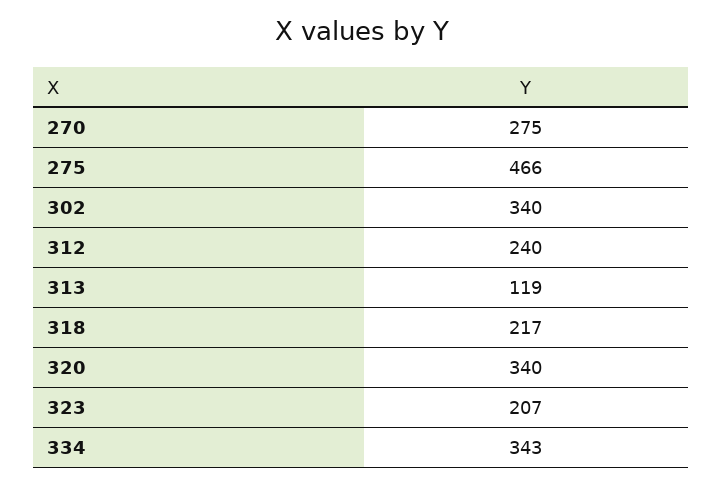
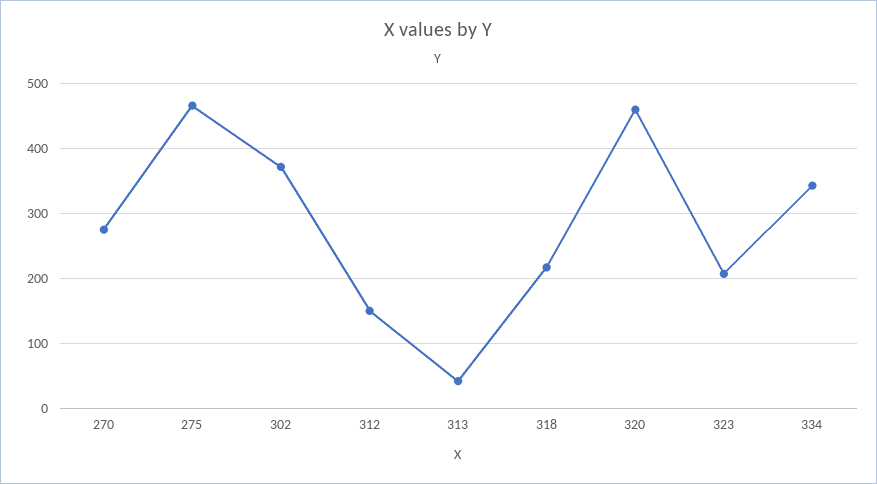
302: 340 -> 370
312: 240 -> 150
313: 119 -> 40
320: 340 -> 460

